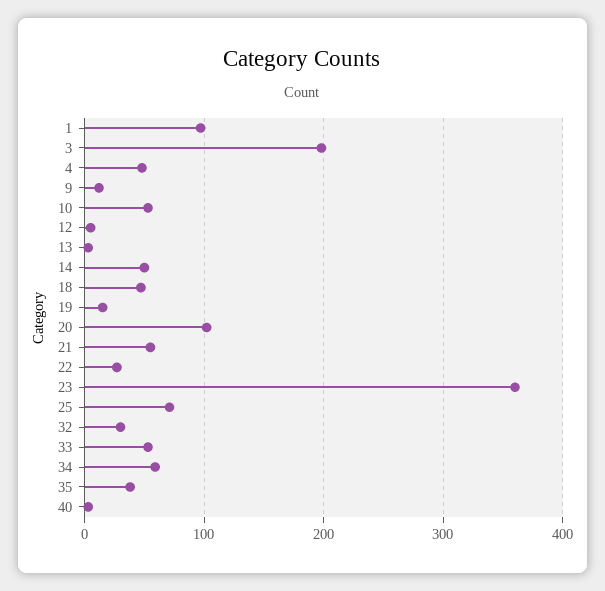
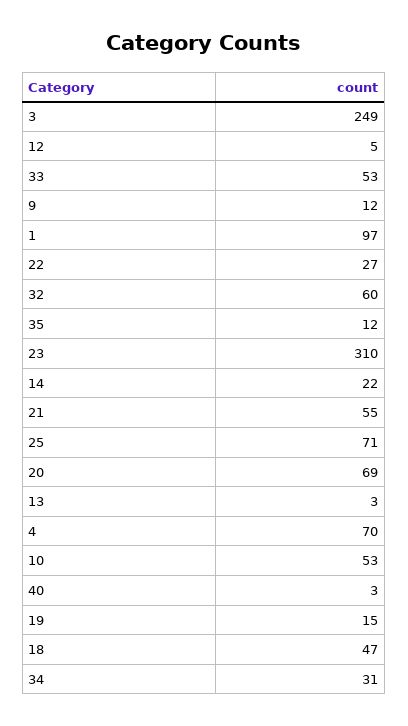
3: 200 -> 249
4: 50 -> 70
14: 50 -> 22
20: 100 -> 69
23: 360 -> 310
32: 30 -> 60
34: 60 -> 31
35: 40 -> 12

